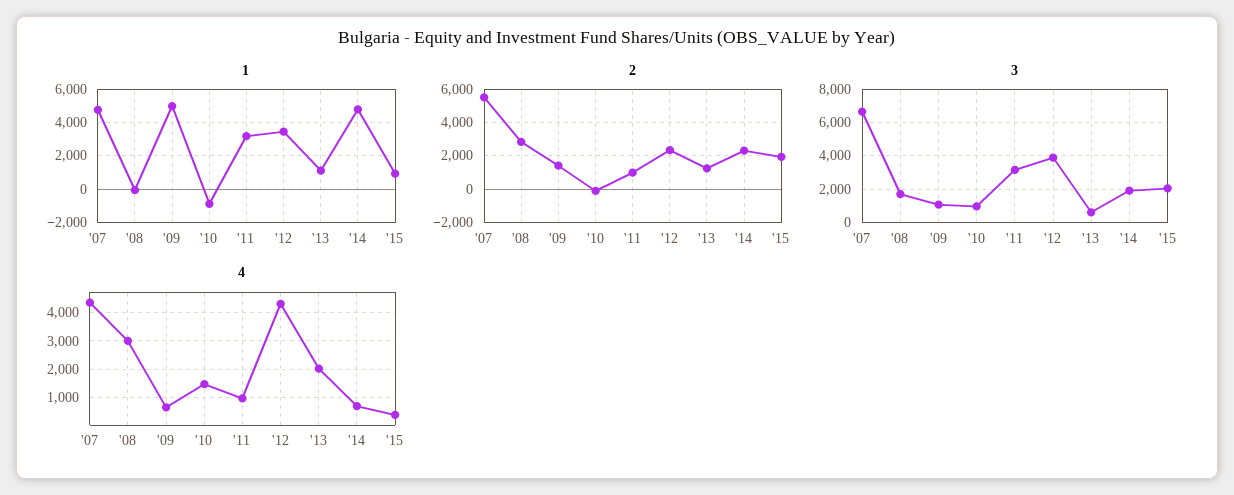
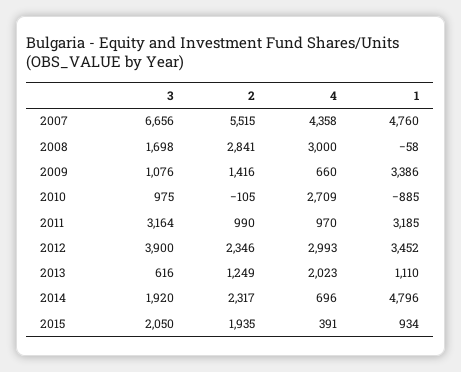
1, '09: 5000 -> 3386
4, '10: 1500 -> 2709
4, '12: 4250 -> 2993

